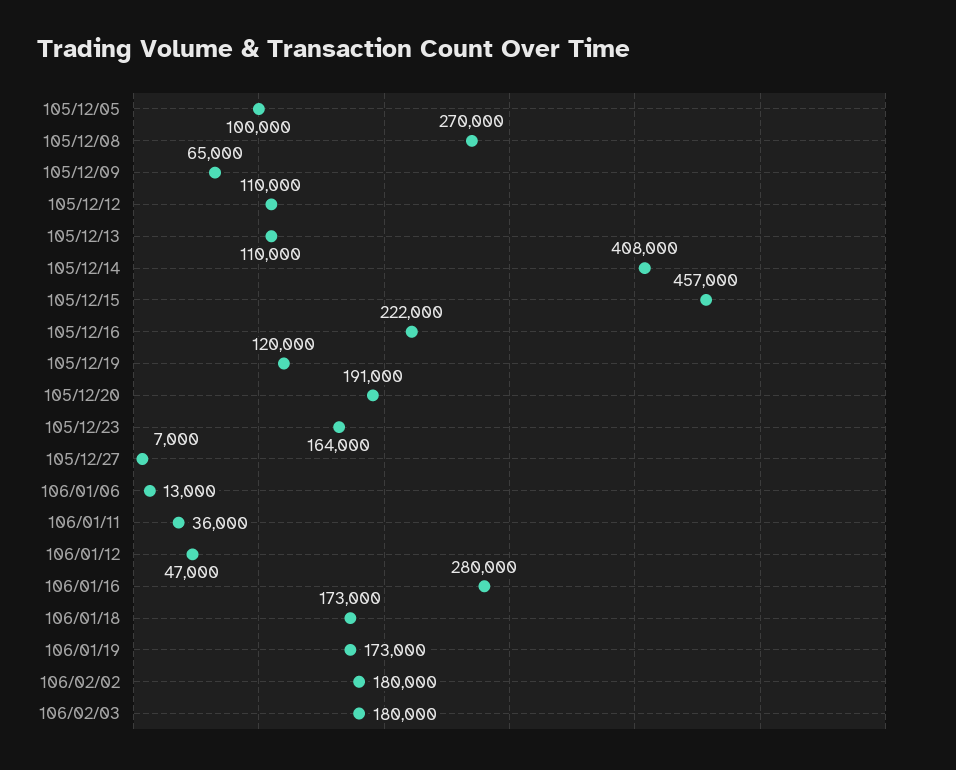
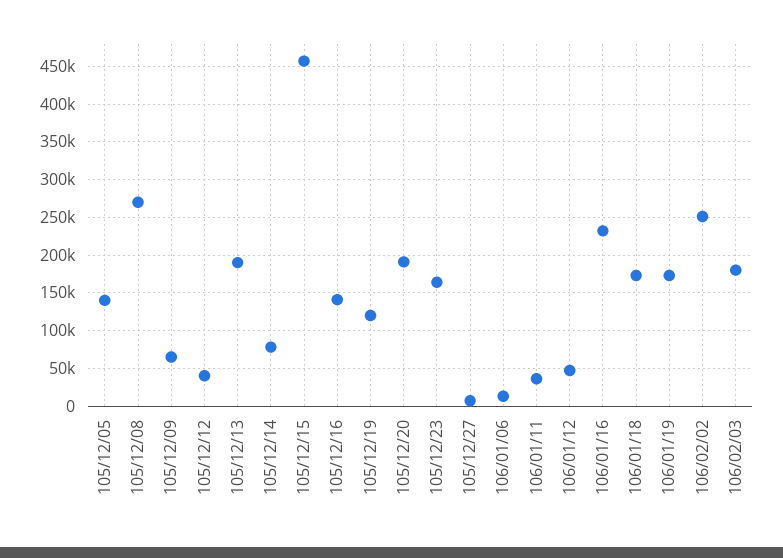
105/12/05: 100000 -> 140000
105/12/12: 110000 -> 40000
105/12/13: 110000 -> 190000
105/12/14: 408000 -> 80000
105/12/16: 222000 -> 140000
106/01/16: 280000 -> 230000
106/02/02: 180000 -> 250000

